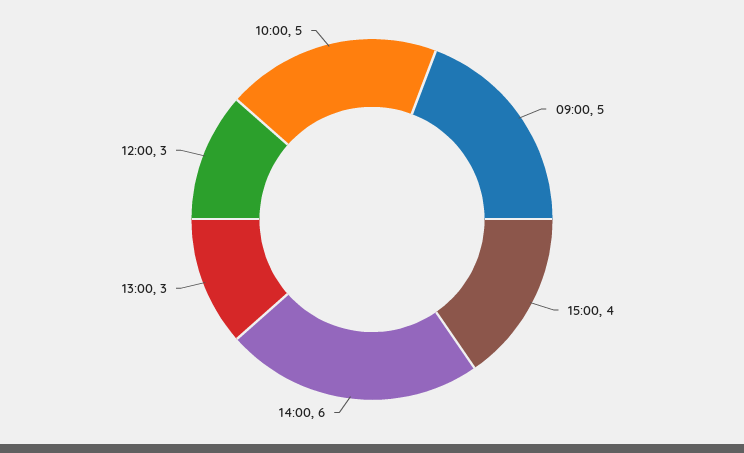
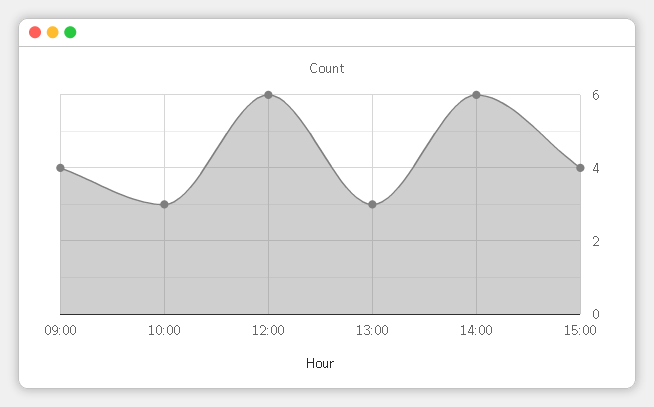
09:00: 5 -> 4
12:00: 3 -> 6
10:00: 5 -> 3

